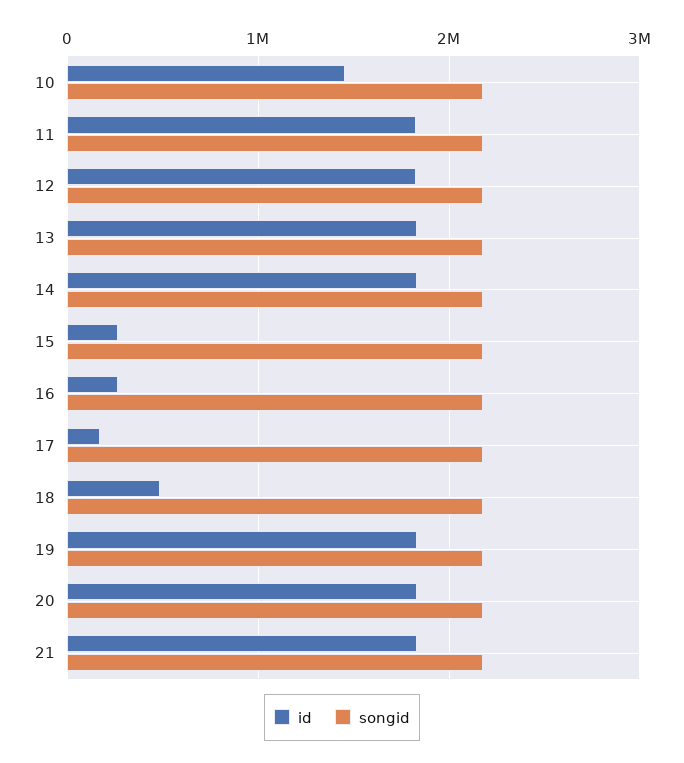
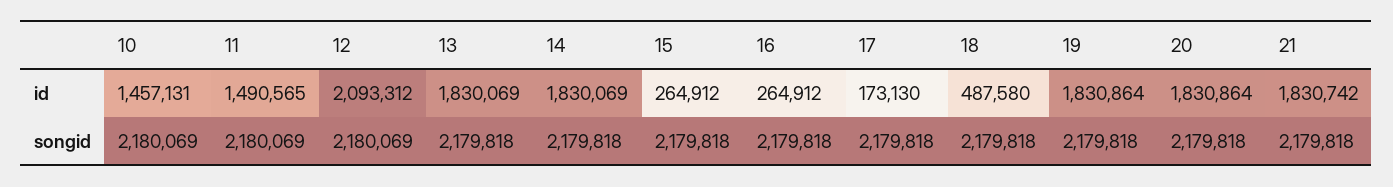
id, 11: 1800000 -> 1490565
id, 12: 1800000 -> 2093312

